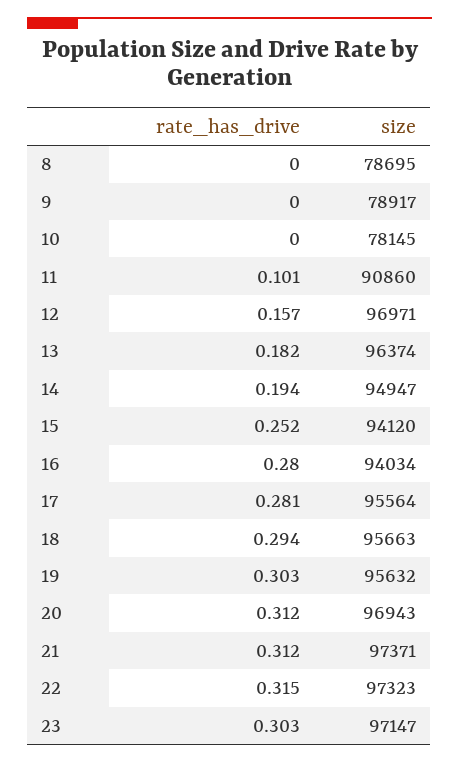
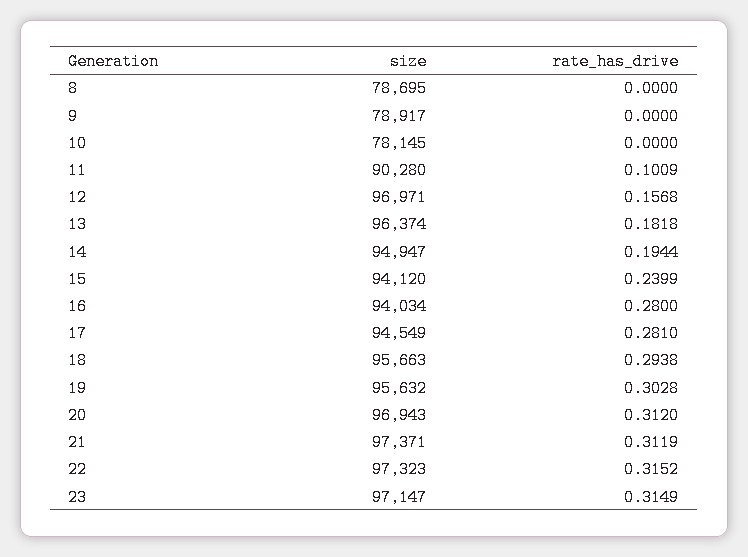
size, 11: 90860 -> 90280
rate_has_drive, 15: 0.252 -> 0.2399
size, 17: 95564 -> 94549
rate_has_drive, 23: 0.303 -> 0.3149

